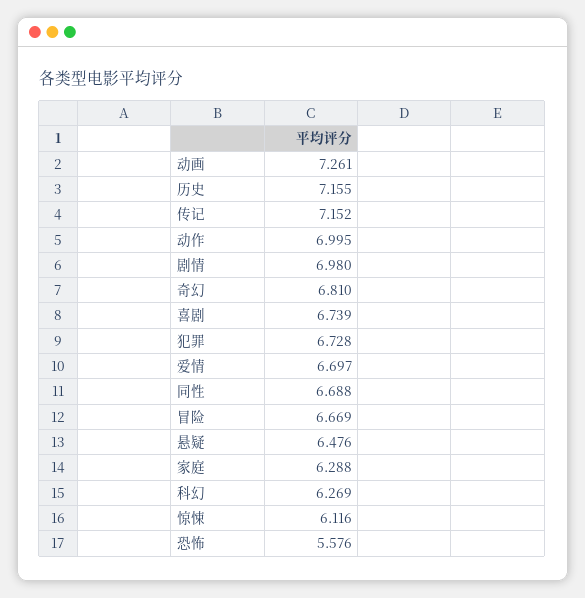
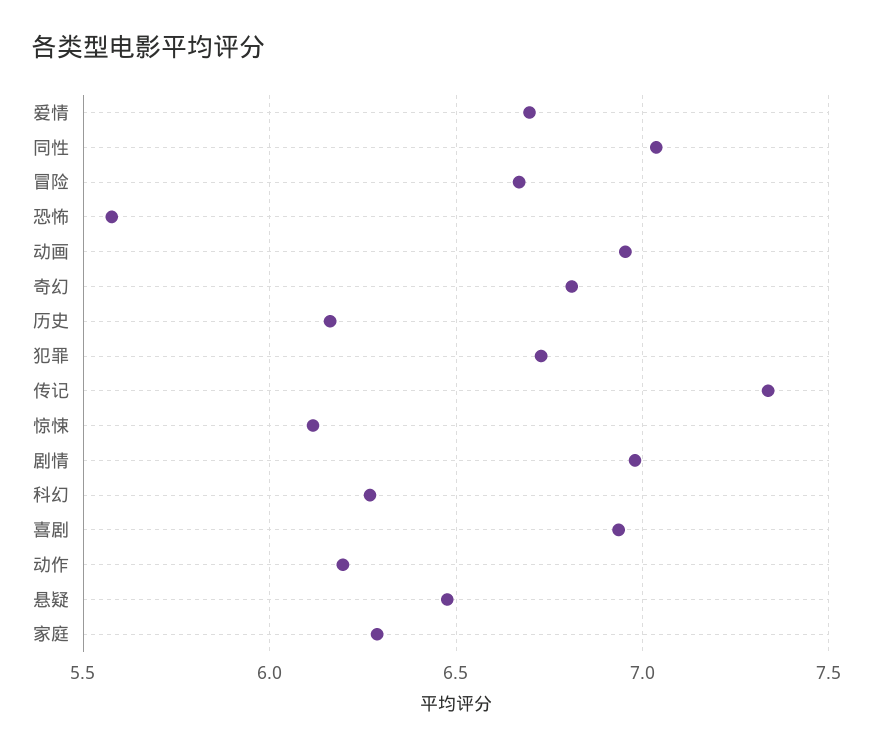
动画: 7.261 -> 6.95
历史: 7.155 -> 6.15
传记: 7.152 -> 7.35
动作: 6.995 -> 6.2
喜剧: 6.739 -> 6.95
同性: 6.688 -> 7.05

